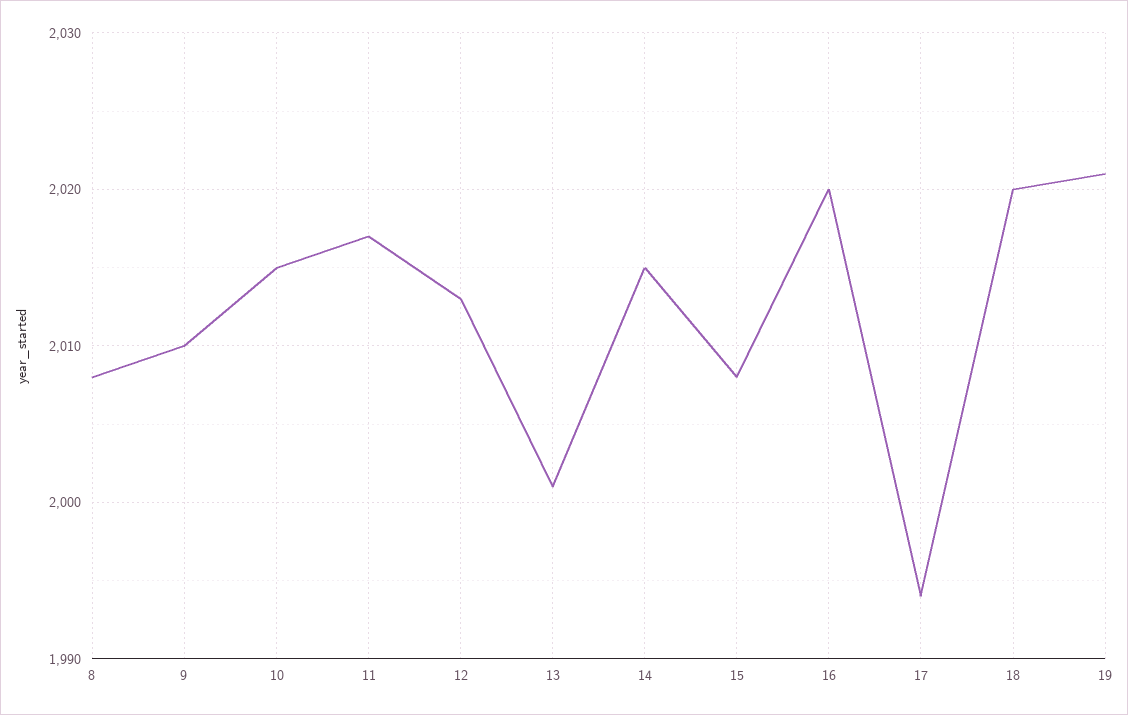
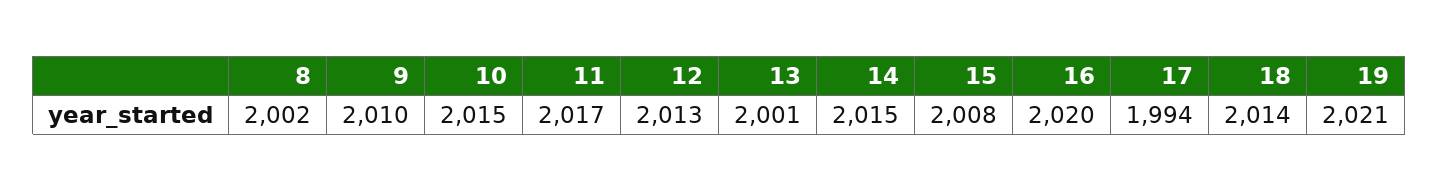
8: 2008 -> 2002
18: 2020 -> 2014

